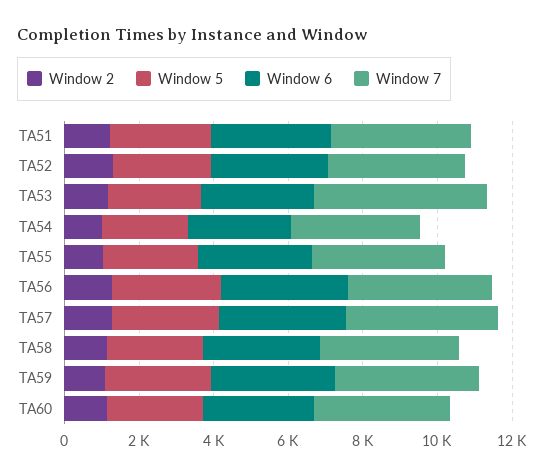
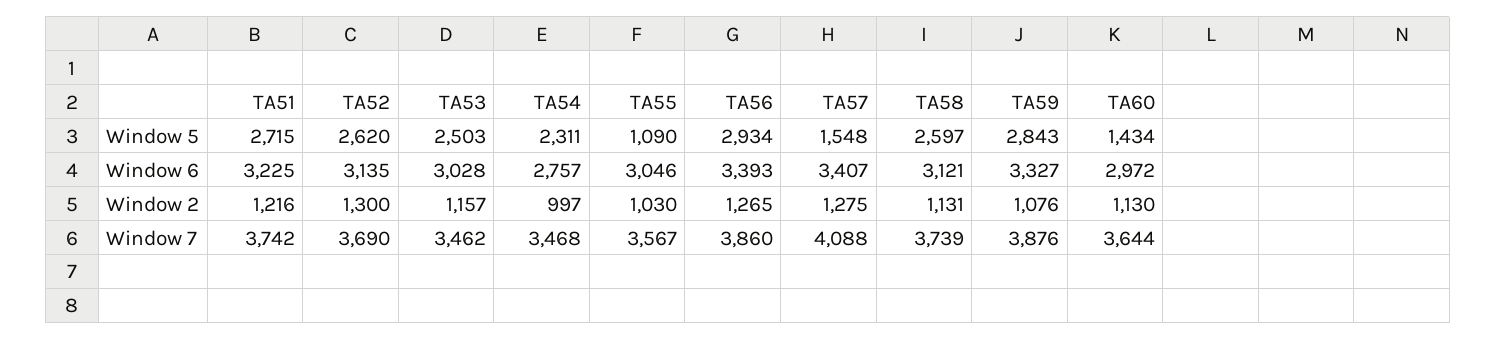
Window 7, TA53: 4500 -> 3462
Window 5, TA55: 2500 -> 1090
Window 5, TA57: 3000 -> 1548
Window 5, TA60: 2500 -> 1434

